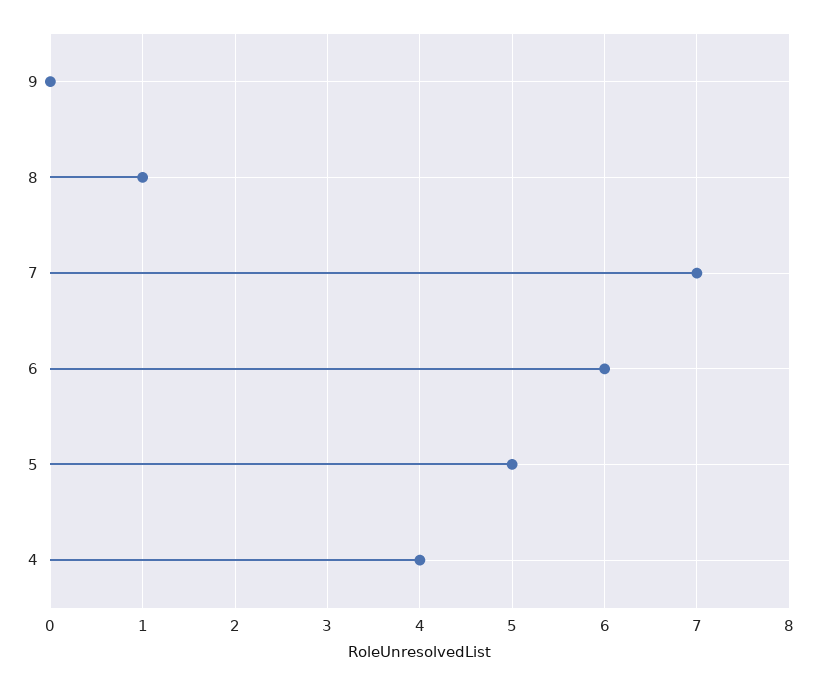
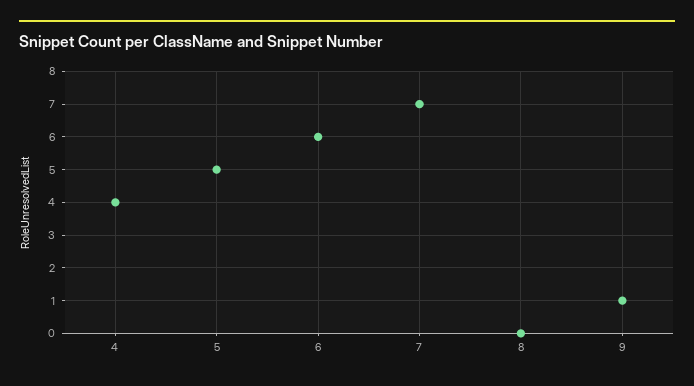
9: 0 -> 1
8: 1 -> 0

